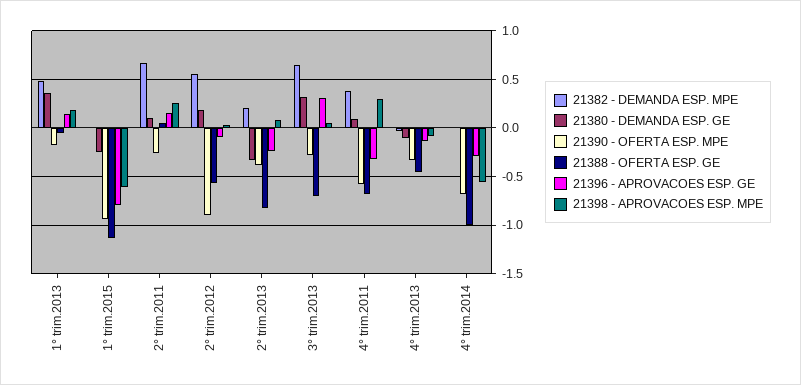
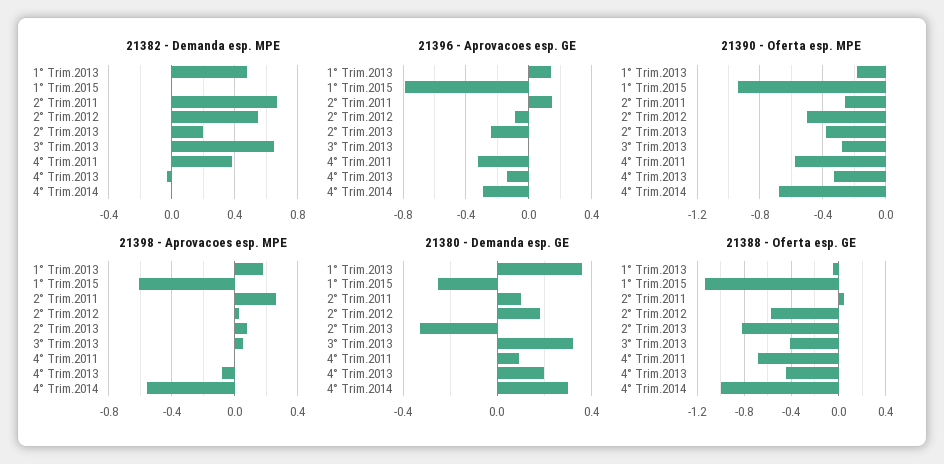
21390 - OFERTA ESP. MPE, 2° trim.2012: -0.9 -> -0.5
21388 - OFERTA ESP. GE, 3° trim.2013: -0.7 -> -0.4
21396 - APROVACOES ESP. GE, 3° trim.2013: 0.3 -> 0
21398 - APROVACOES ESP. MPE, 4° trim.2011: 0.3 -> 0
21380 - DEMANDA ESP. GE, 4° trim.2013: -0.1 -> 0.2
21380 - DEMANDA ESP. GE, 4° trim.2014: 0 -> 0.3

